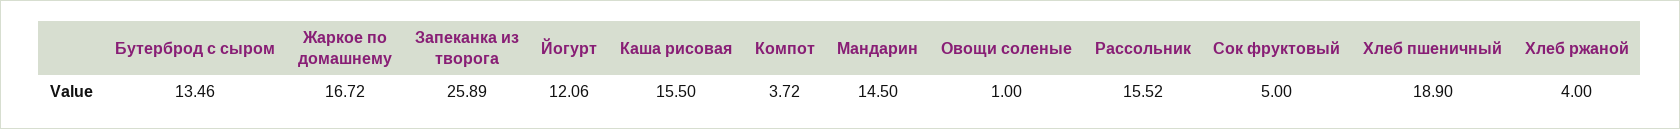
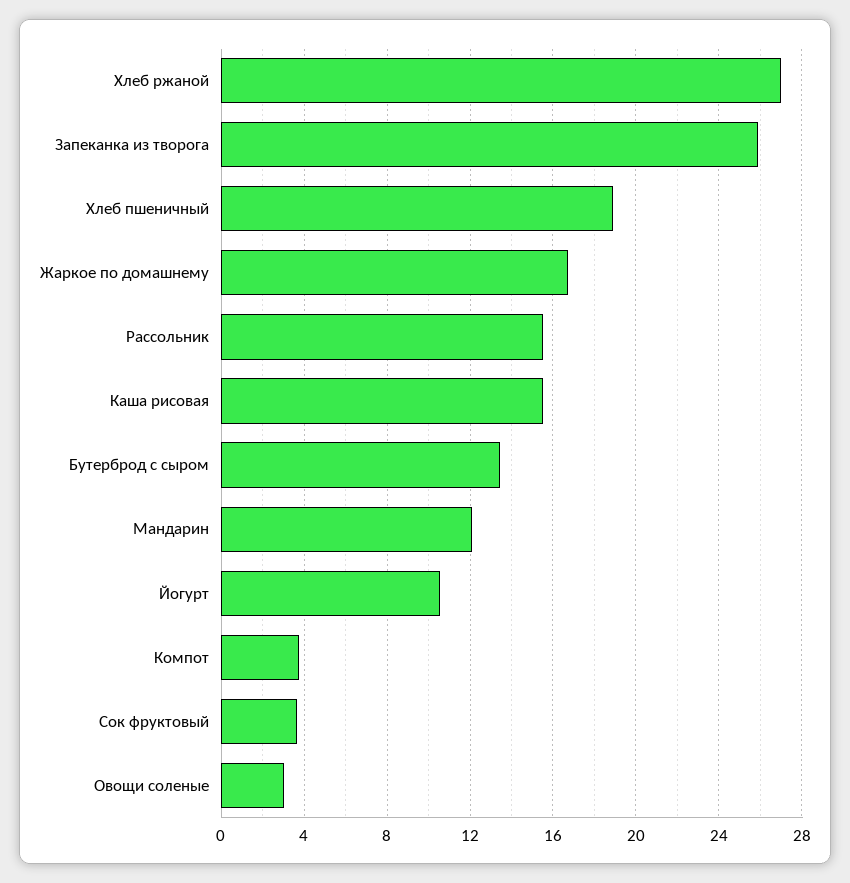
Йогурт: 12.06 -> 10.5
Мандарин: 14.5 -> 12
Овощи соленые: 1 -> 3
Сок фруктовый: 5 -> 3.5
Хлеб ржаной: 4 -> 27

